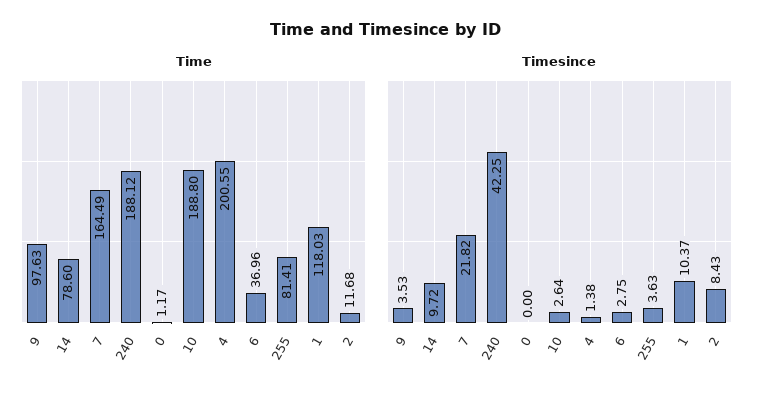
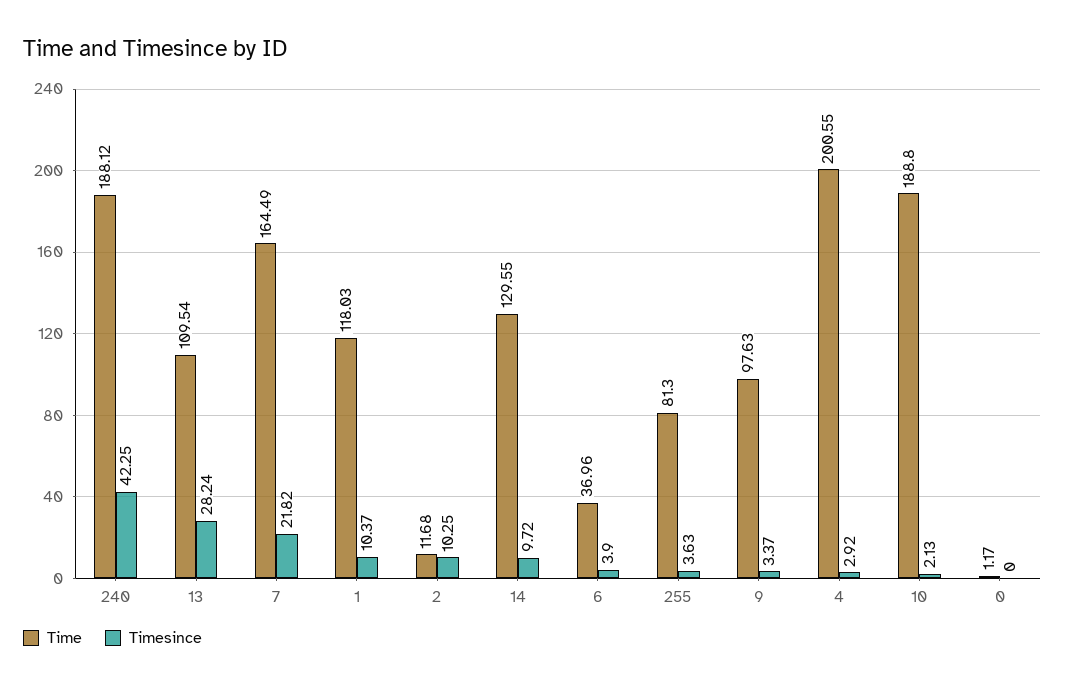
Time, 14: 78.6 -> 129.55
Time, 255: 81.41 -> 81.3
Timesince, 9: 3.53 -> 3.37
Timesince, 10: 2.64 -> 2.13
Timesince, 4: 1.38 -> 2.92
Timesince, 6: 2.75 -> 3.9
Timesince, 2: 8.43 -> 10.25
Time, 13: none -> 109.54
Timesince, 13: none -> 28.24

